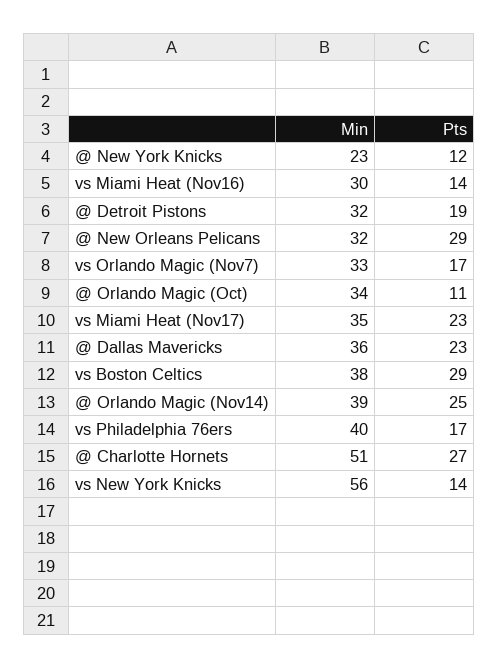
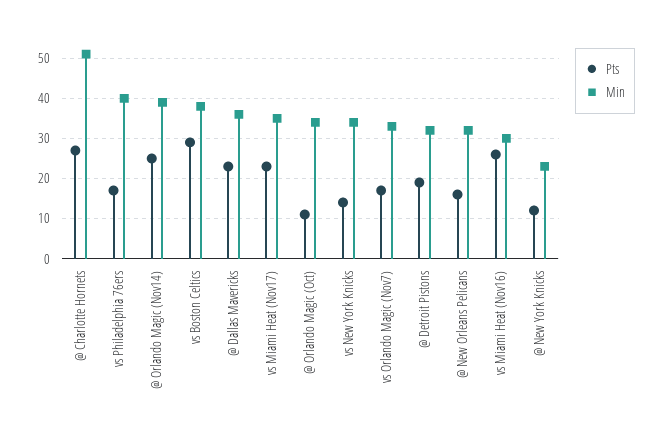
Pts, vs Miami Heat (Nov16): 14 -> 25
Pts, @ New Orleans Pelicans: 29 -> 15
Min, vs New York Knicks: 56 -> 35

